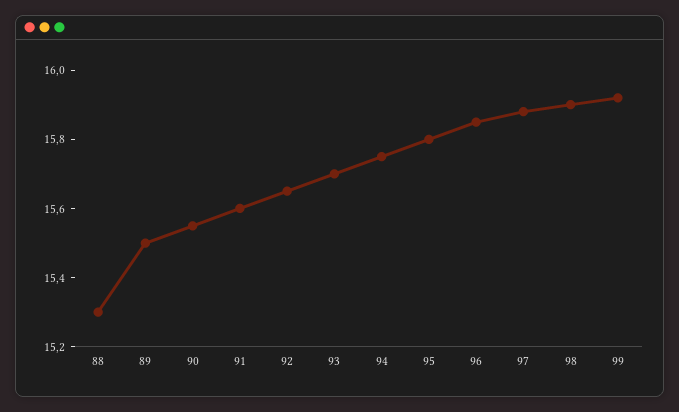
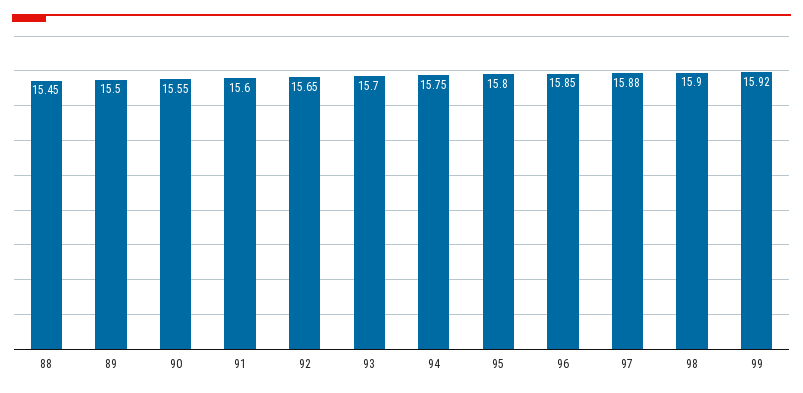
88: 15.3 -> 15.45

